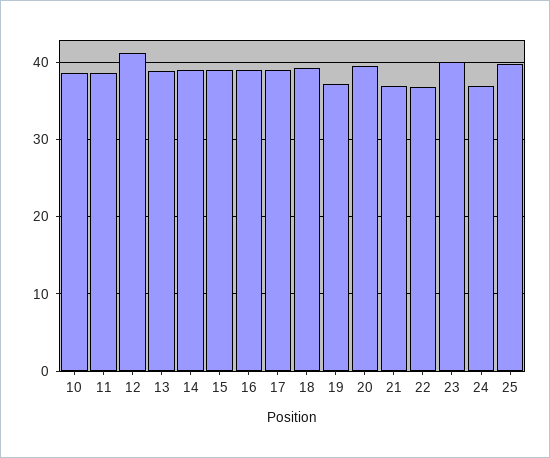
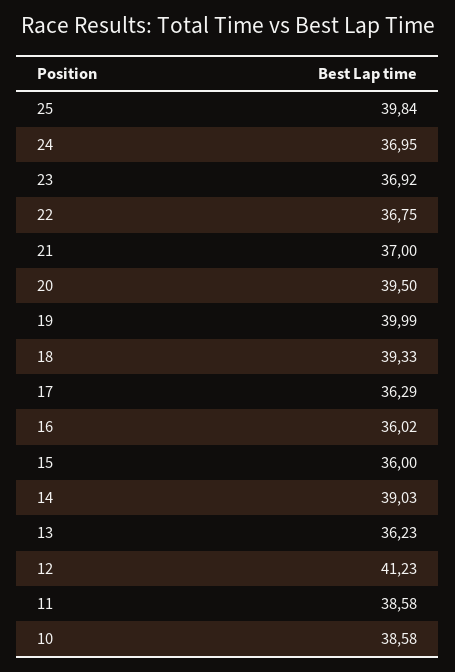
13: 39 -> 36.23
15: 39 -> 36
16: 39 -> 36.02
17: 39 -> 36.29
19: 37 -> 39.99
23: 40 -> 36.92

